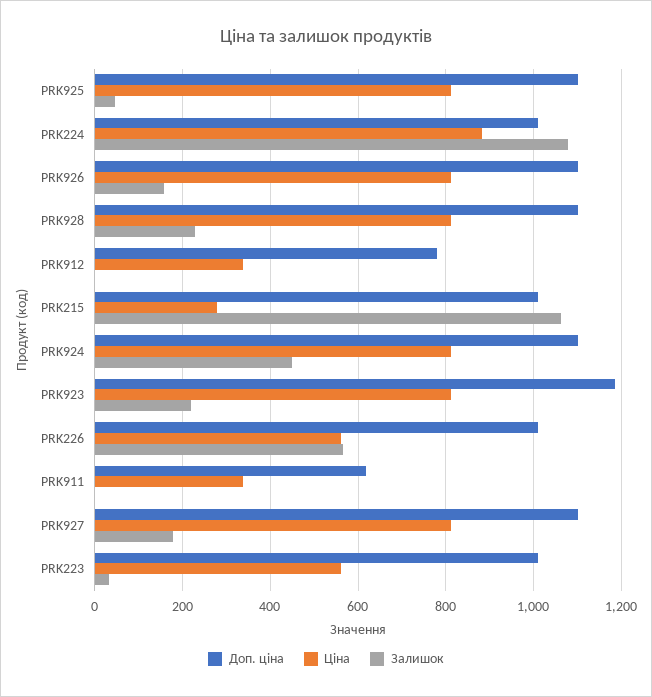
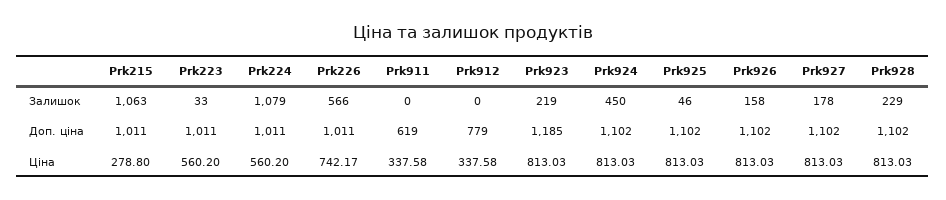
Ціна, PRK224: 880 -> 560.2
Ціна, PRK226: 560 -> 742.17

